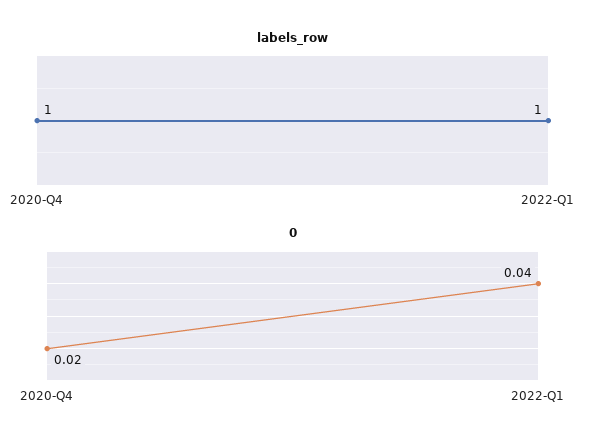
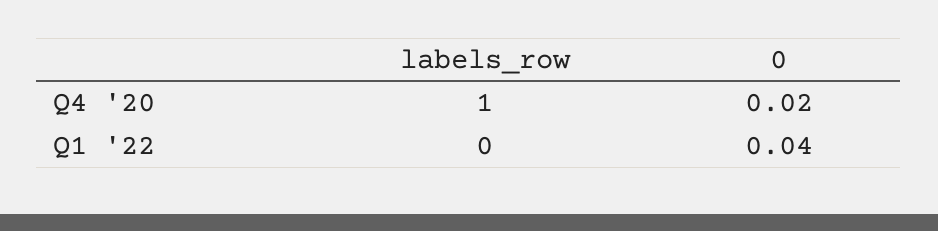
labels_row, 2022-Q1: 1 -> 0

